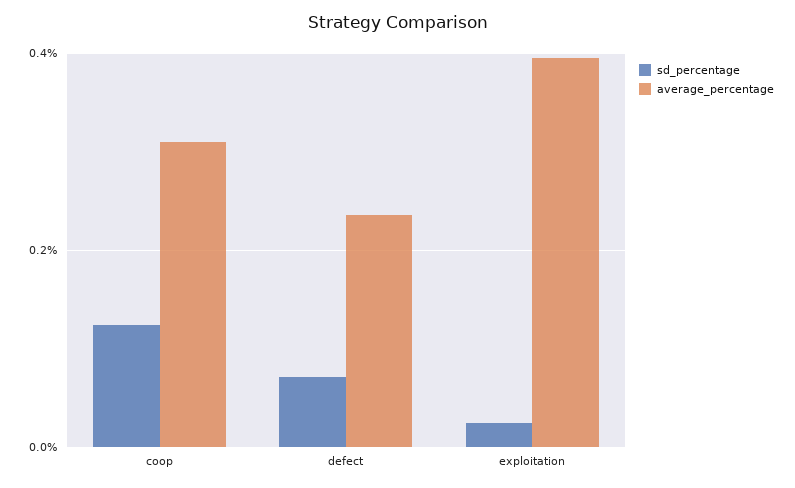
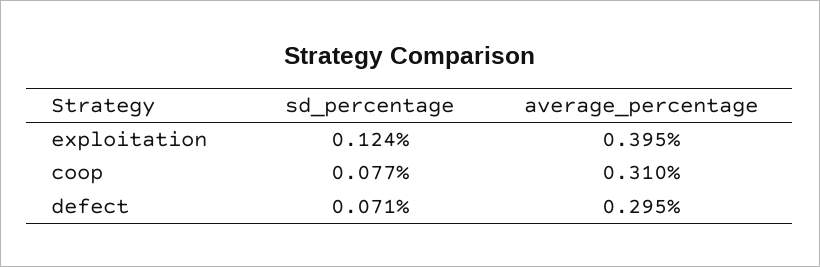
sd_percentage, coop: 0.12 -> 0.077
average_percentage, defect: 0.24 -> 0.295
sd_percentage, exploitation: 0.02 -> 0.124

